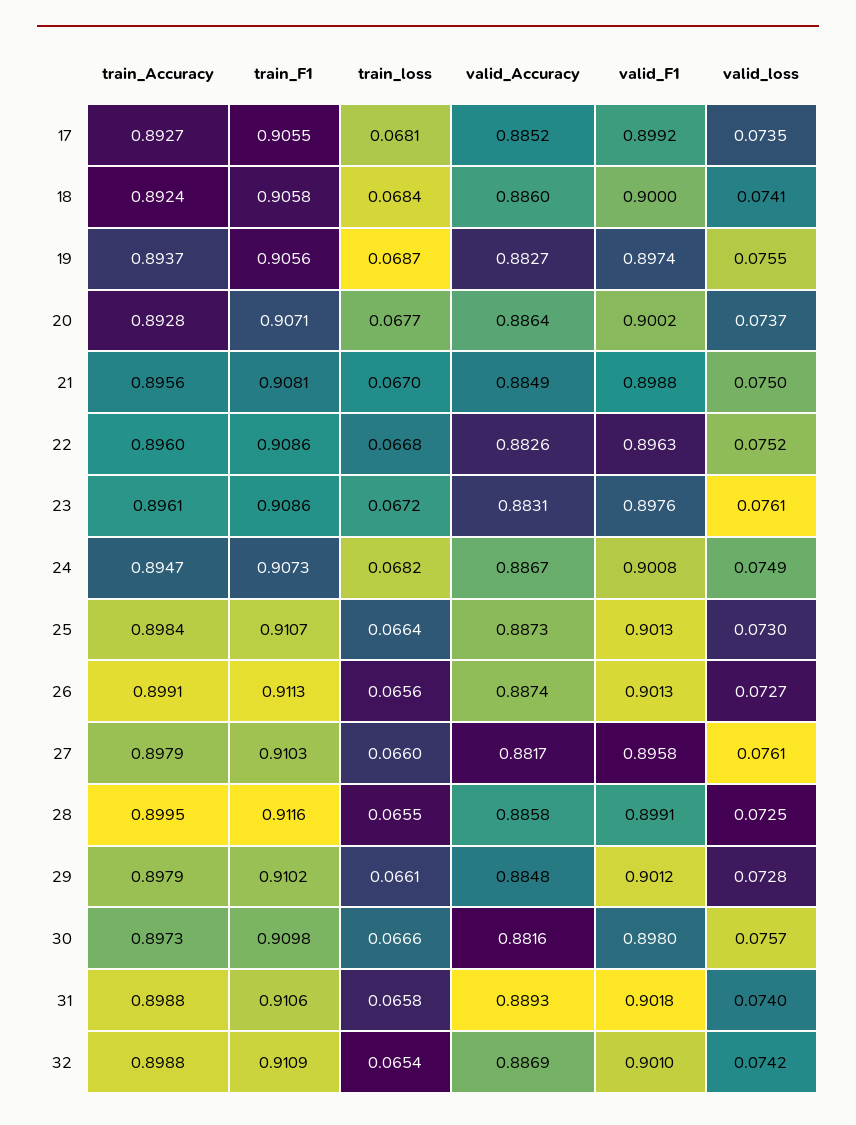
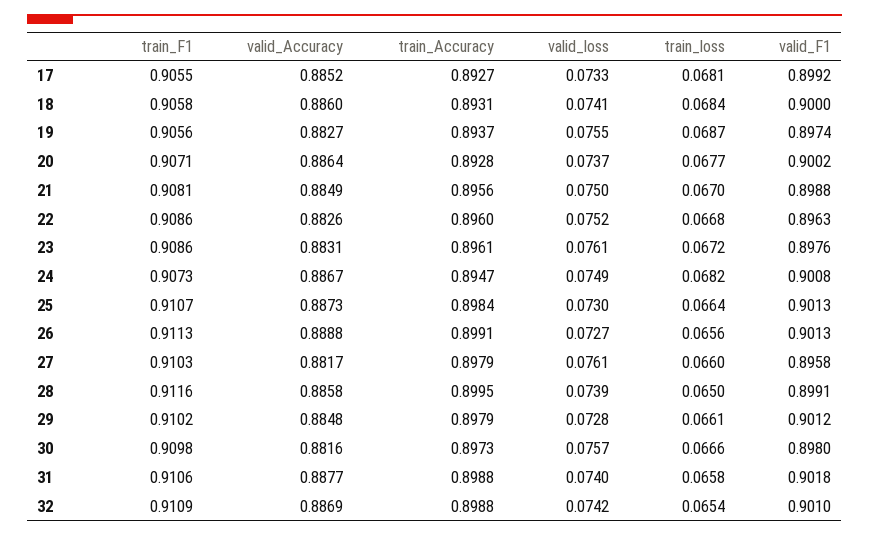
valid_loss, 17: 0.0735 -> 0.0733
train_Accuracy, 18: 0.8924 -> 0.8931
valid_Accuracy, 26: 0.8874 -> 0.8888
train_loss, 28: 0.0655 -> 0.065
valid_loss, 28: 0.0725 -> 0.0739
valid_Accuracy, 31: 0.8893 -> 0.8877

